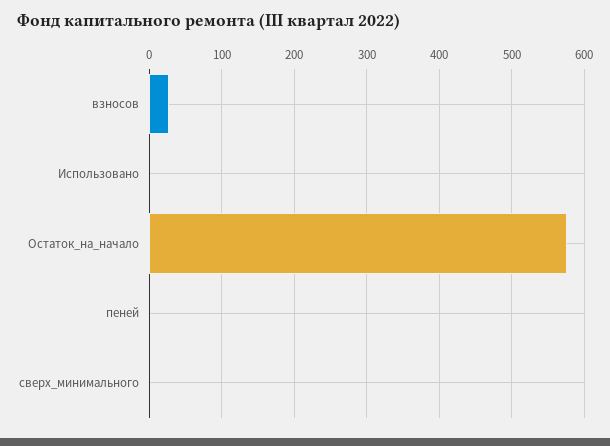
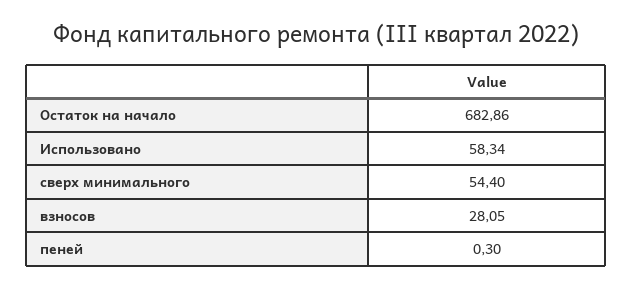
Использовано: 0 -> 58.34
Остаток_на_начало: 580 -> 682.86
сверх_минимального: 0 -> 54.4

